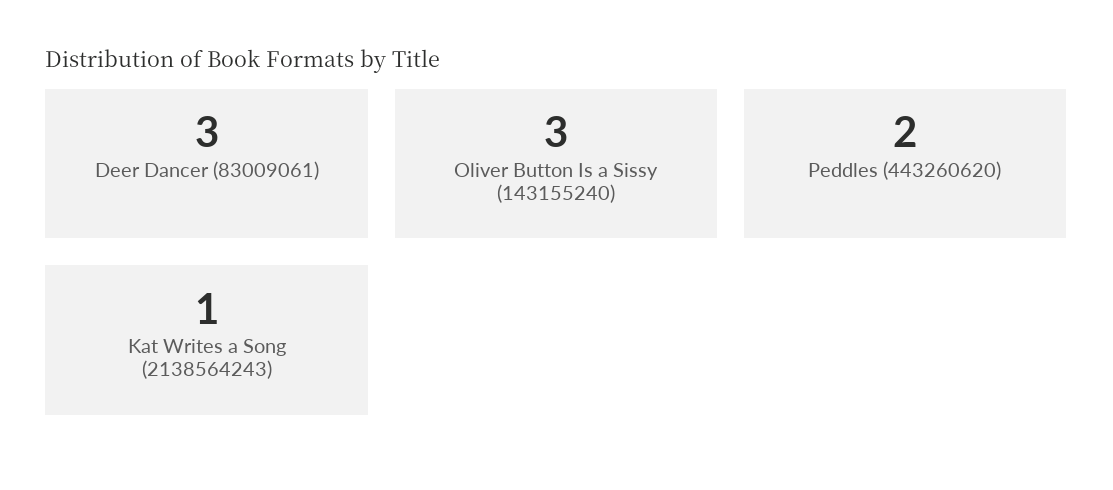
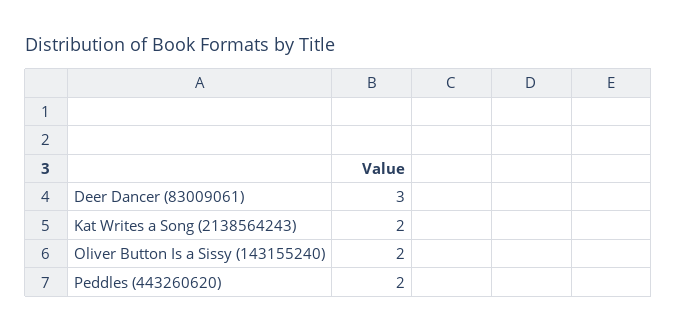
Oliver Button Is a Sissy (143155240): 3 -> 2
Kat Writes a Song (2138564243): 1 -> 2

